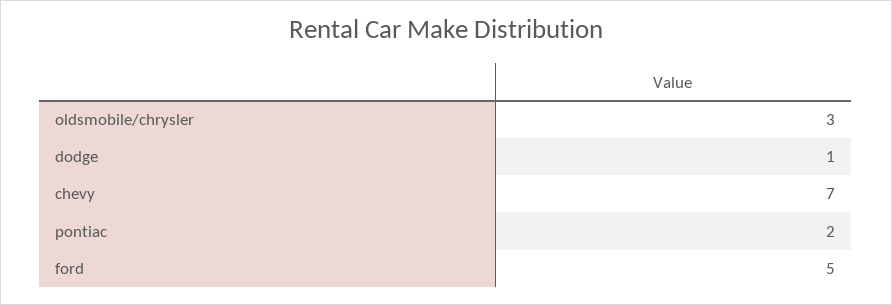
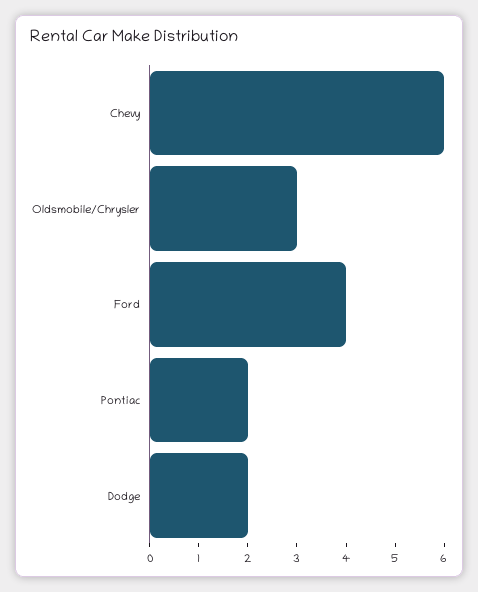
dodge: 1 -> 2
chevy: 7 -> 6
ford: 5 -> 4

